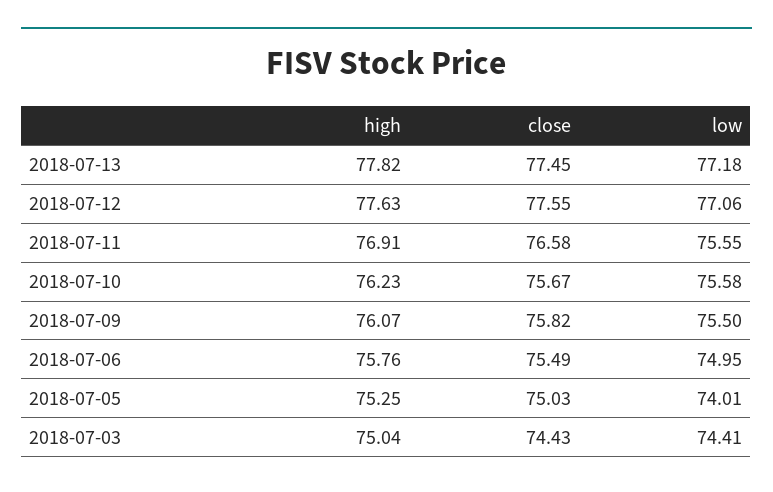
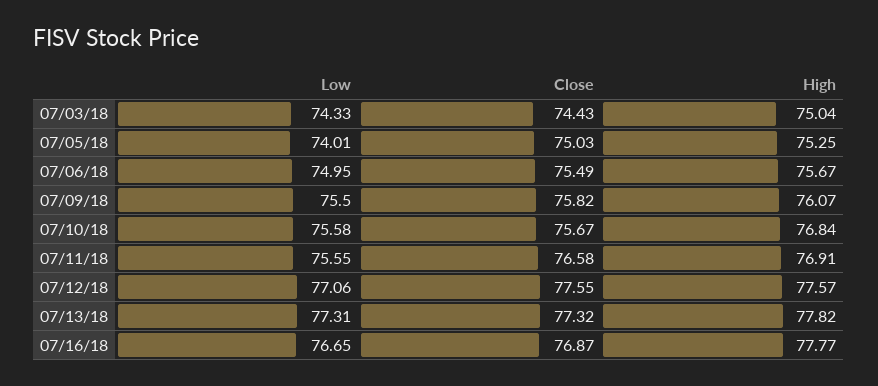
close, 2018-07-13: 77.45 -> 77.32
low, 2018-07-13: 77.18 -> 77.31
high, 2018-07-12: 77.63 -> 77.57
high, 2018-07-10: 76.23 -> 76.84
high, 2018-07-06: 75.76 -> 75.67
low, 2018-07-03: 74.41 -> 74.33
low, 07/16/18: none -> 76.65
close, 07/16/18: none -> 76.87
high, 07/16/18: none -> 77.77

